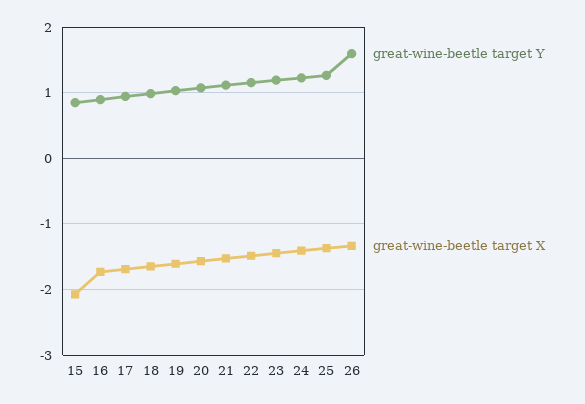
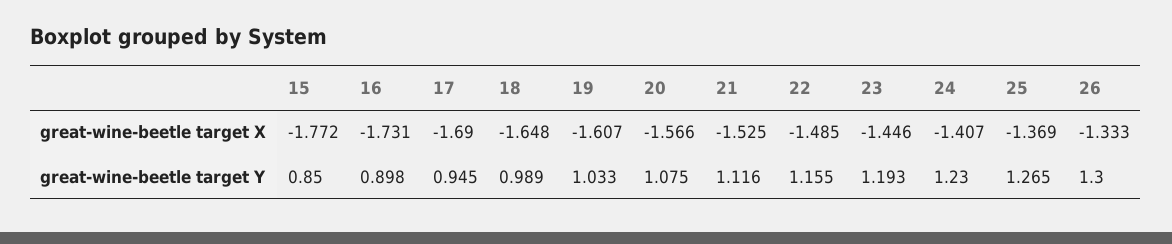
great-wine-beetle target X, 15: -2.1 -> -1.772
great-wine-beetle target Y, 26: 1.6 -> 1.3

